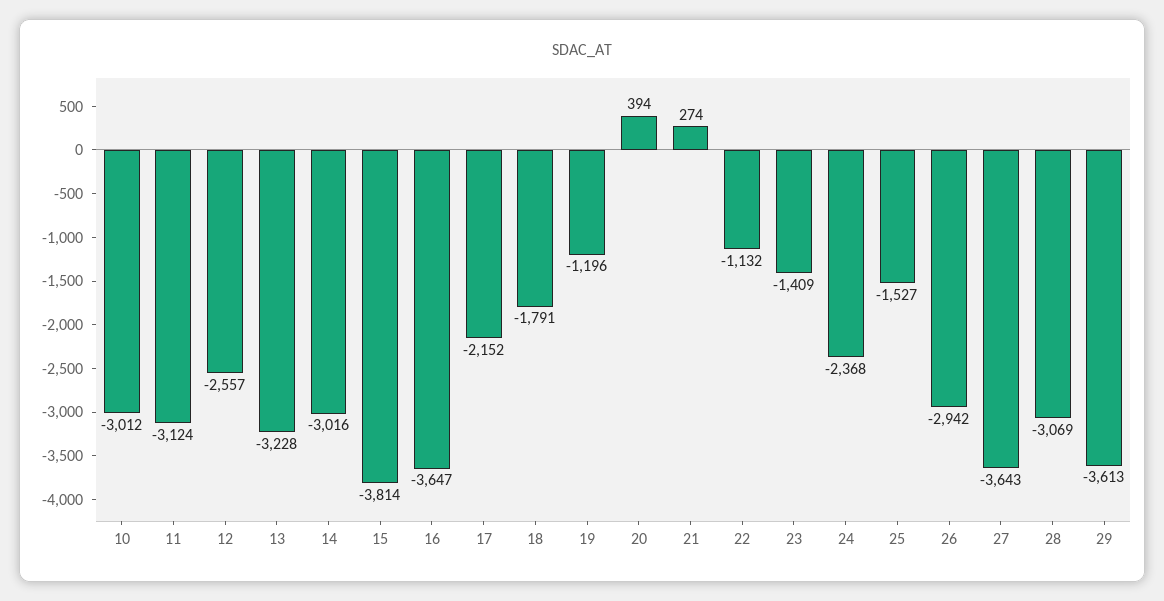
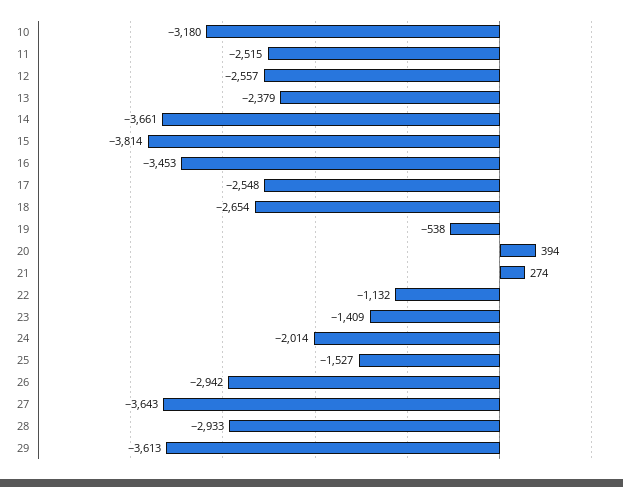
10: -3012 -> -3180
11: -3124 -> -2515
13: -3228 -> -2379
14: -3016 -> -3661
16: -3647 -> -3453
17: -2152 -> -2548
18: -1791 -> -2654
19: -1196 -> -538
24: -2368 -> -2014
28: -3069 -> -2933

